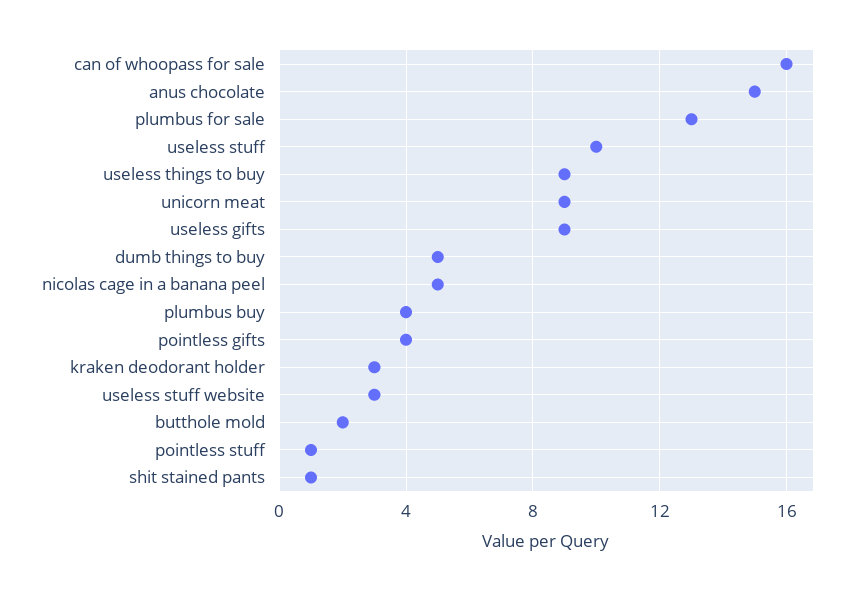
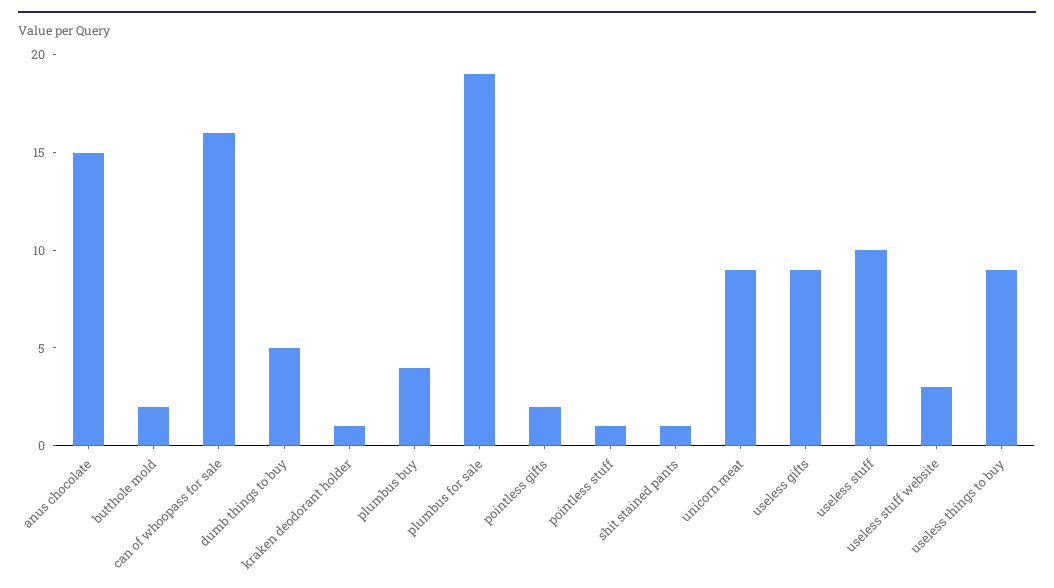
plumbus for sale: 13 -> 19
nicolas cage in a banana peel: 5 -> none
pointless gifts: 4 -> 2
kraken deodorant holder: 3 -> 1

